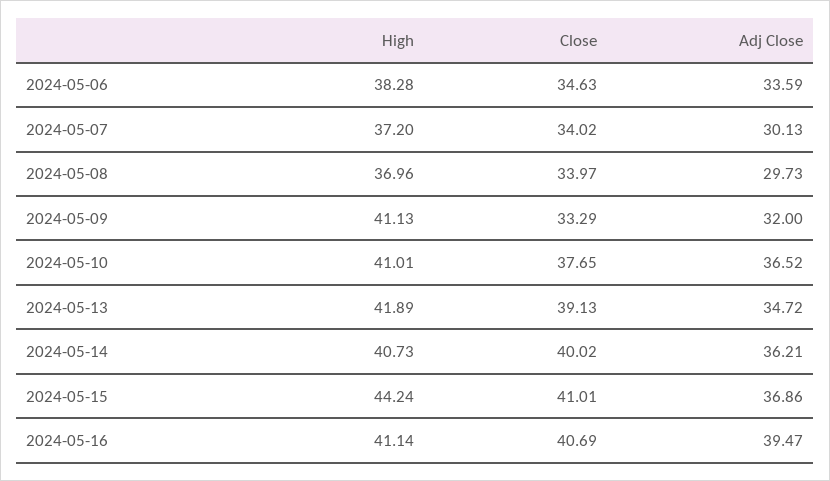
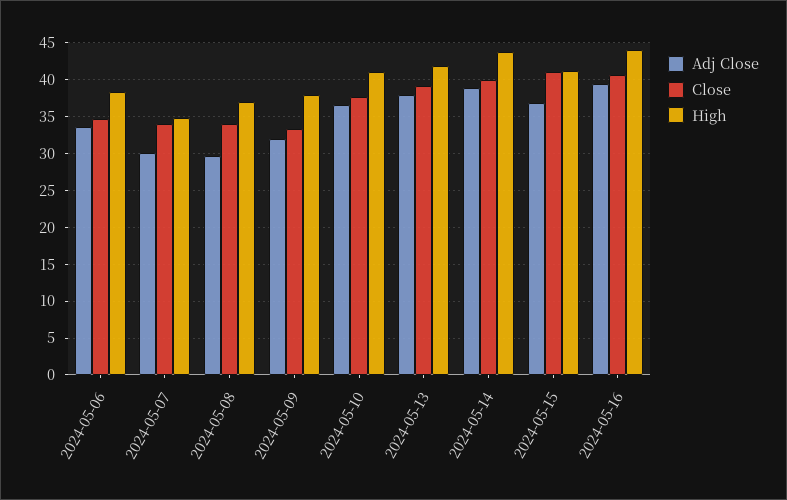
High, 2024-05-07: 37.2 -> 35
High, 2024-05-09: 41.13 -> 38
Adj Close, 2024-05-13: 34.72 -> 38
High, 2024-05-14: 40.73 -> 44
Adj Close, 2024-05-14: 36.21 -> 39
High, 2024-05-15: 44.24 -> 41
High, 2024-05-16: 41.14 -> 44

